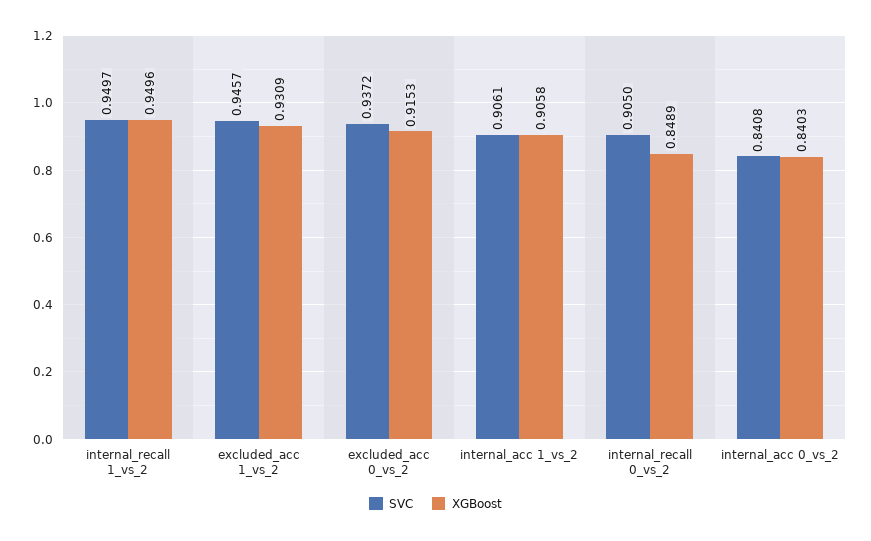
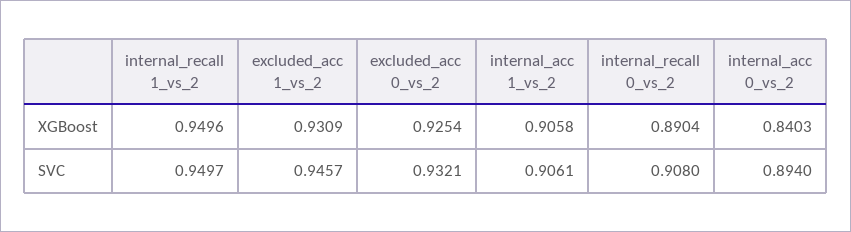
SVC, excluded_acc 0_vs_2: 0.9372 -> 0.9321
XGBoost, excluded_acc 0_vs_2: 0.9153 -> 0.9254
SVC, internal_recall 0_vs_2: 0.905 -> 0.908
XGBoost, internal_recall 0_vs_2: 0.8489 -> 0.8904
SVC, internal_acc 0_vs_2: 0.8408 -> 0.894

